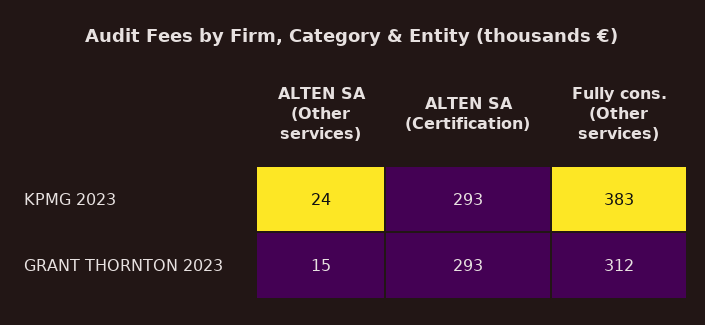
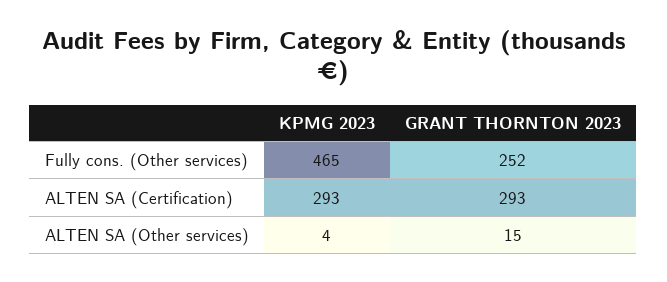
ALTEN SA (Other services), KPMG 2023: 24 -> 4
Fully cons. (Other services), KPMG 2023: 383 -> 465
Fully cons. (Other services), GRANT THORNTON 2023: 312 -> 252

